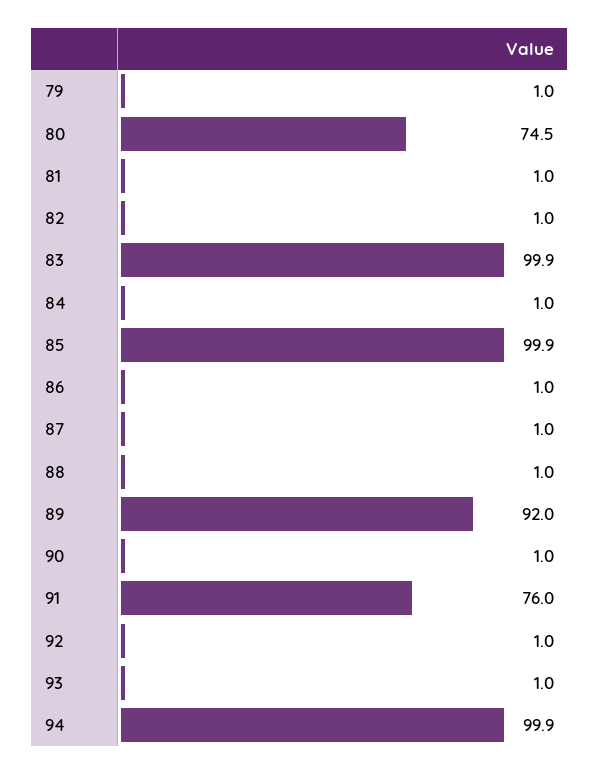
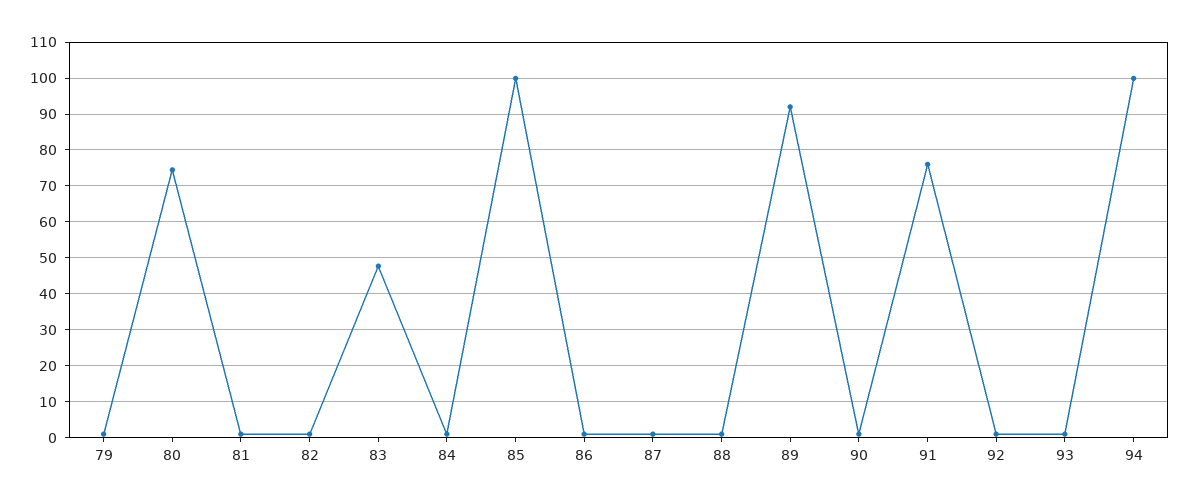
83: 99.9 -> 48

